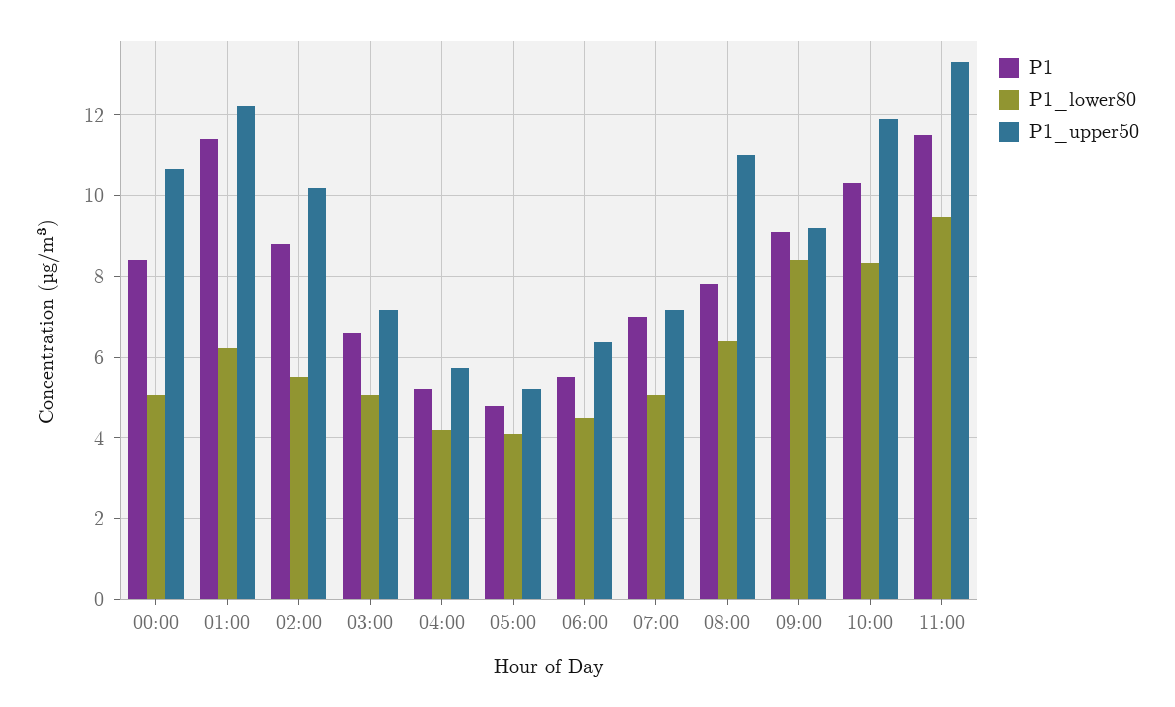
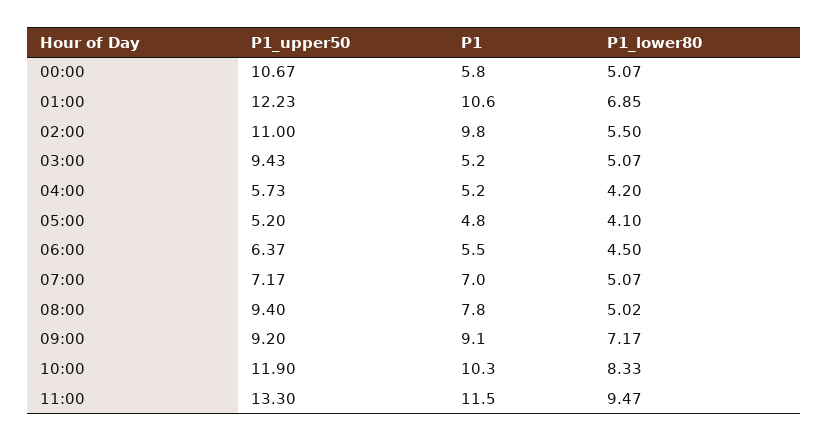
P1, 00:00: 8.4 -> 5.8
P1, 01:00: 11.4 -> 10.6
P1_lower80, 01:00: 6.2 -> 6.85
P1, 02:00: 8.8 -> 9.8
P1_upper50, 02:00: 10.2 -> 11
P1, 03:00: 6.6 -> 5.2
P1_upper50, 03:00: 7.2 -> 9.43
P1_lower80, 08:00: 6.4 -> 5.02
P1_upper50, 08:00: 11 -> 9.4
P1_lower80, 09:00: 8.4 -> 7.17

